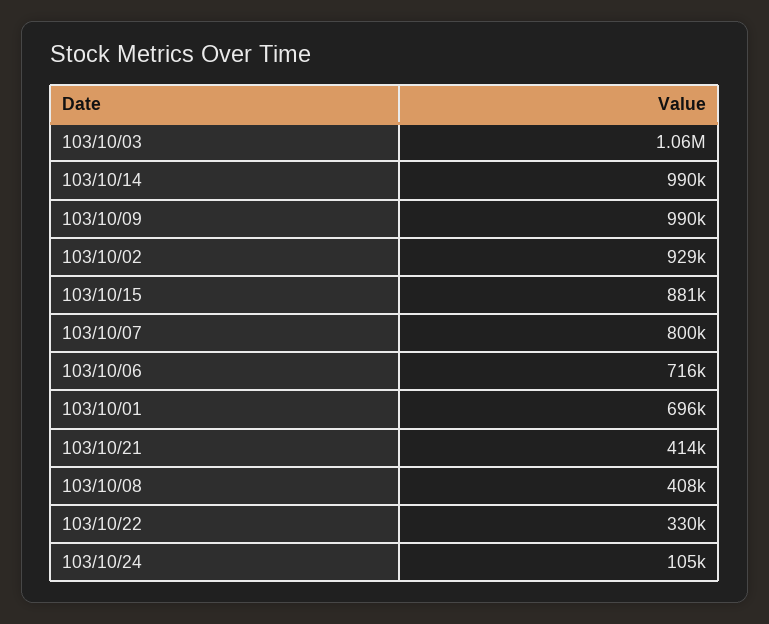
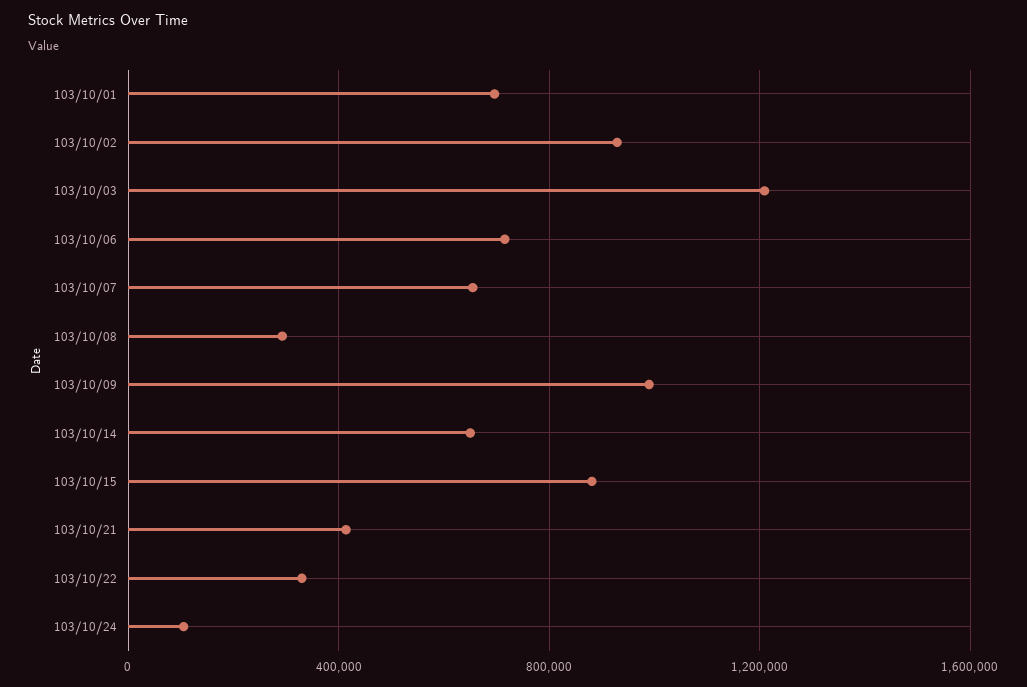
103/10/03: 1060000 -> 1200000
103/10/14: 990000 -> 650000
103/10/07: 800000 -> 650000
103/10/08: 408000 -> 300000

